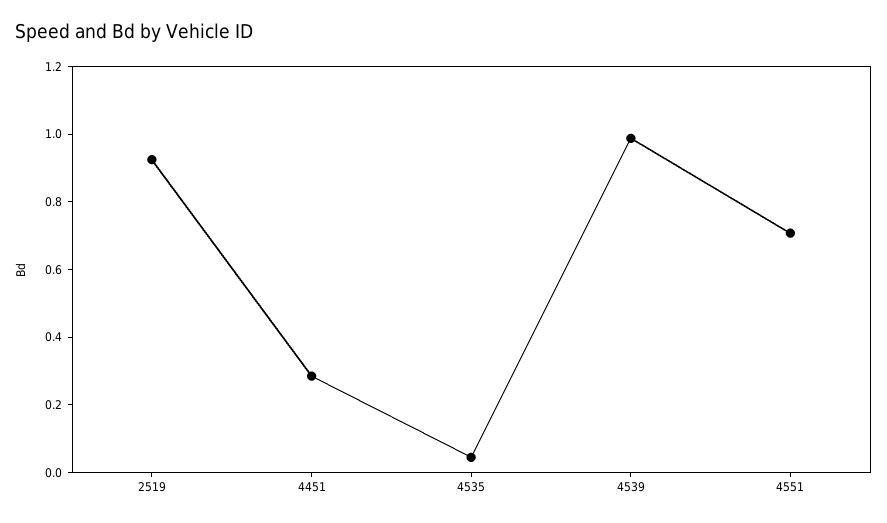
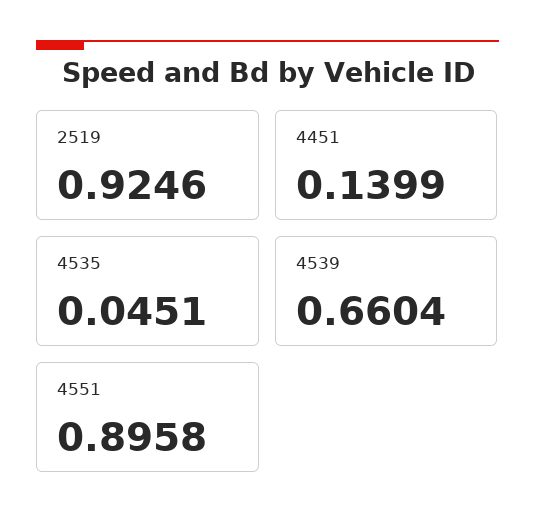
4451: 0.3 -> 0.1399
4539: 1 -> 0.6604
4551: 0.7 -> 0.8958

